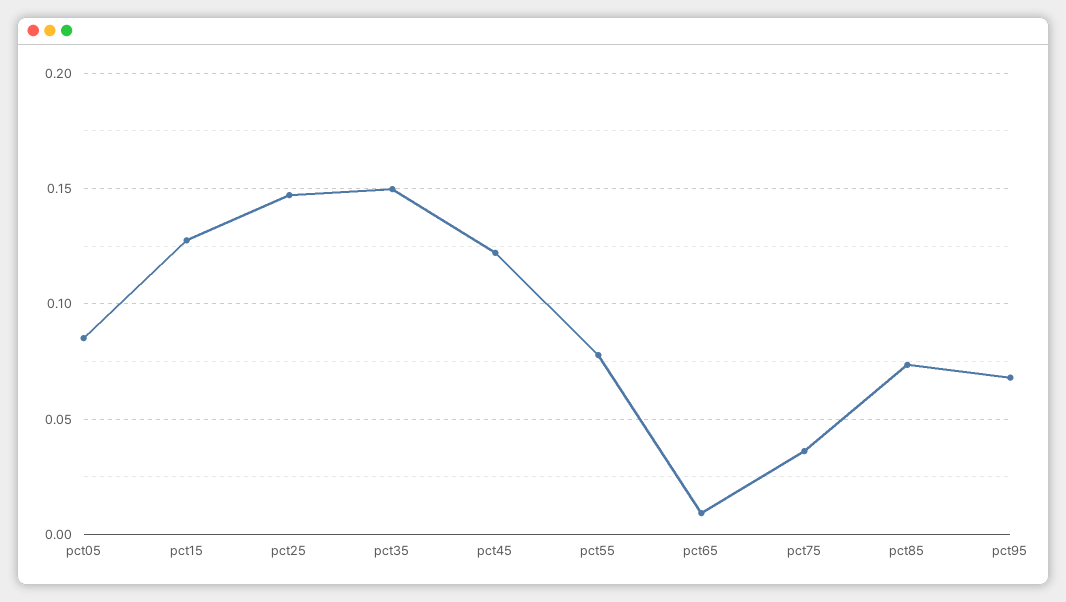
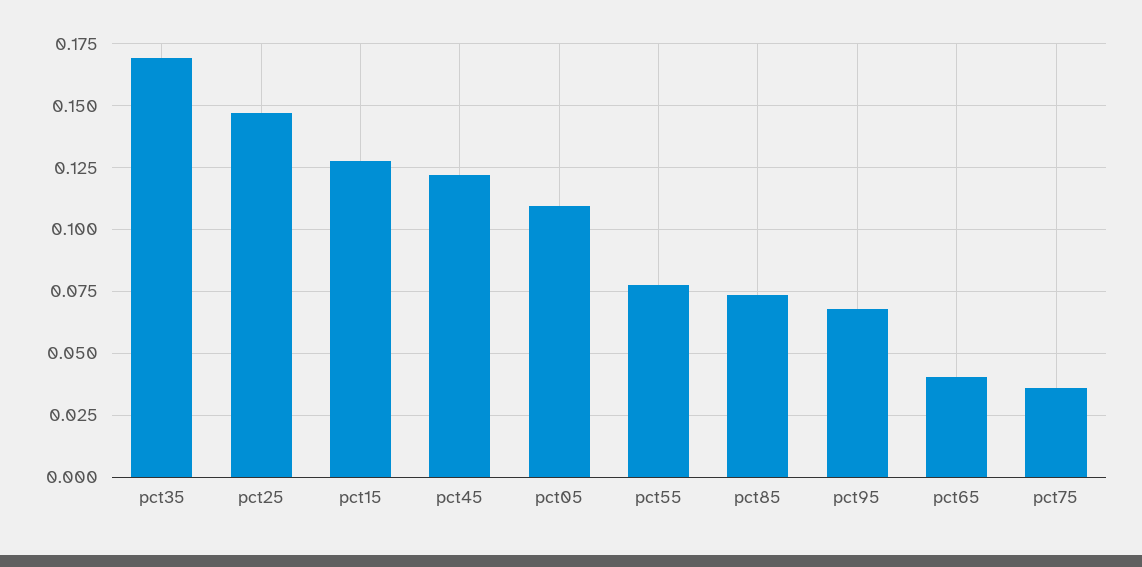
pct05: 0.085 -> 0.11
pct35: 0.15 -> 0.17
pct65: 0.01 -> 0.04

